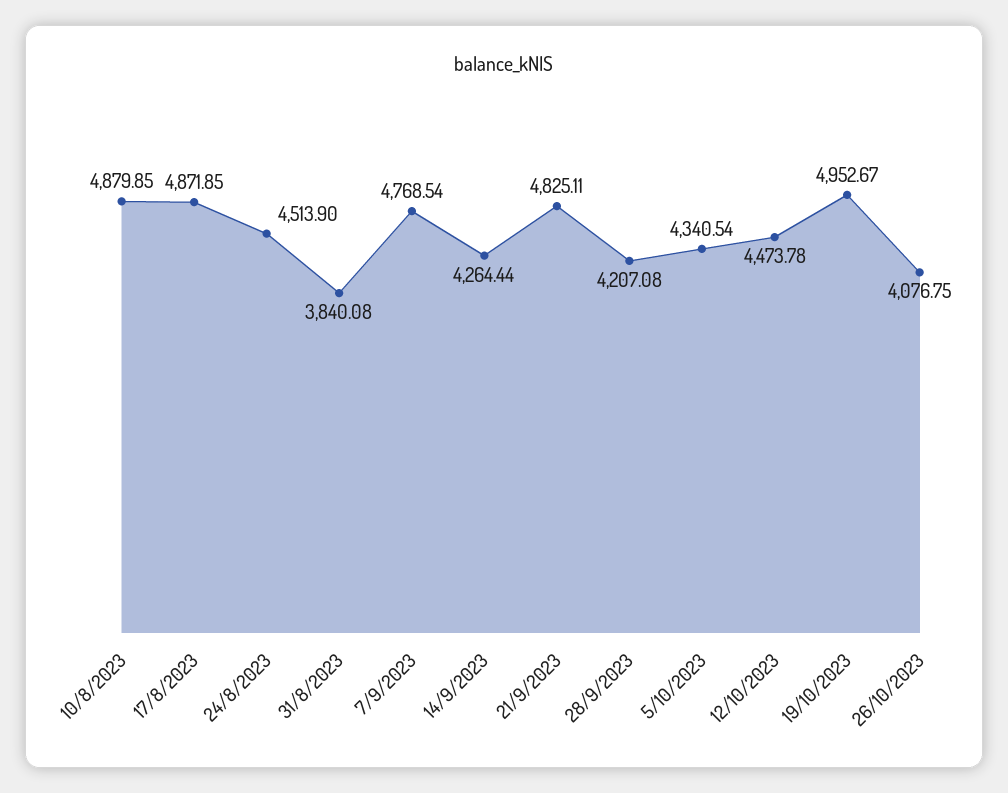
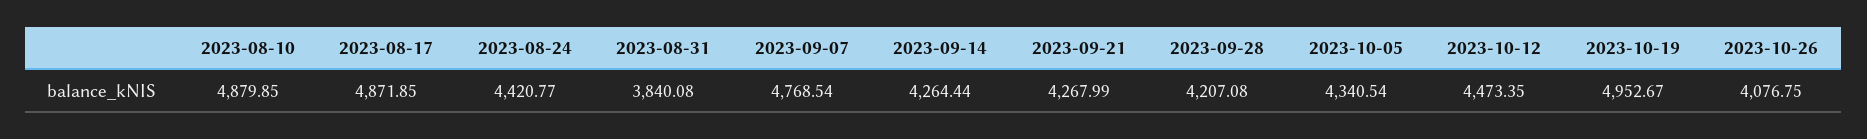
24/8/2023: 4513.9 -> 4420.77
21/9/2023: 4825.11 -> 4267.99
12/10/2023: 4473.78 -> 4473.35

